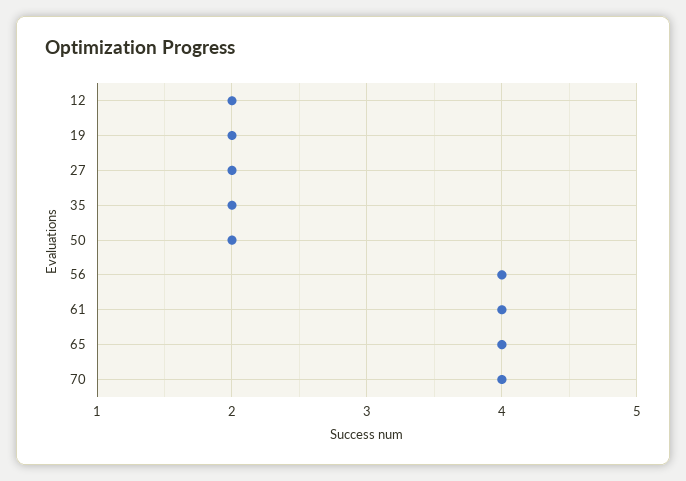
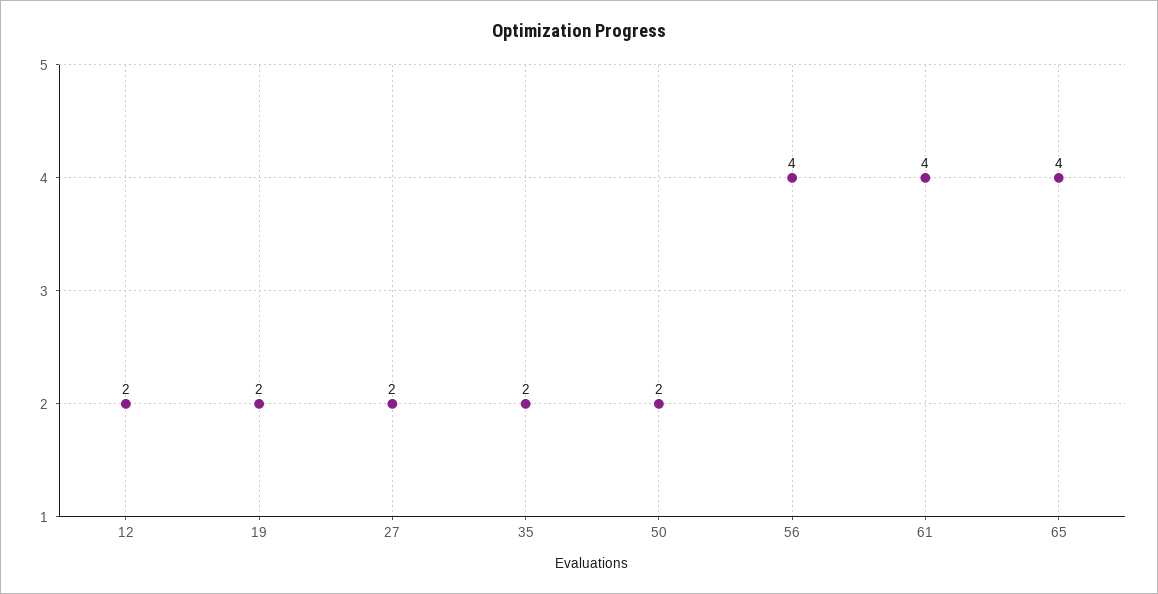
70: 4 -> none

